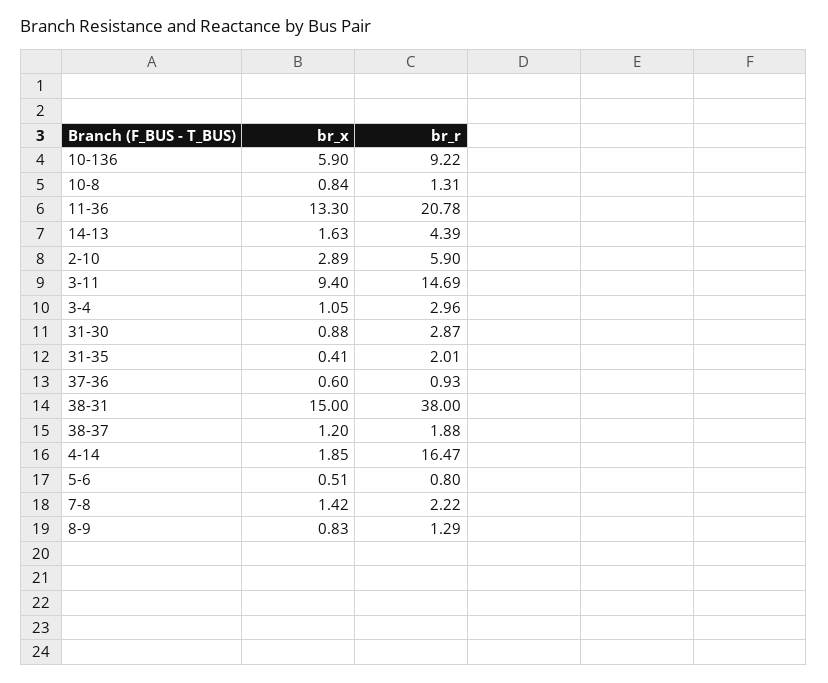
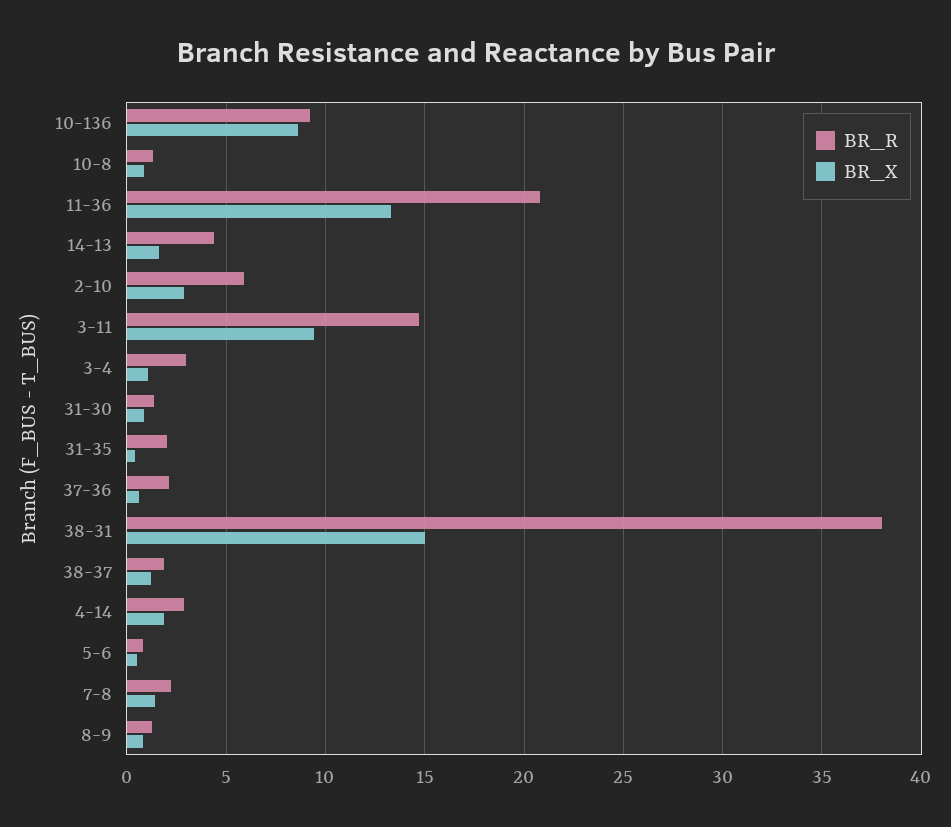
br_x, 10-136: 5.9 -> 8.5
br_r, 31-30: 2.87 -> 1.5
br_r, 37-36: 0.93 -> 2
br_r, 4-14: 16.47 -> 3

